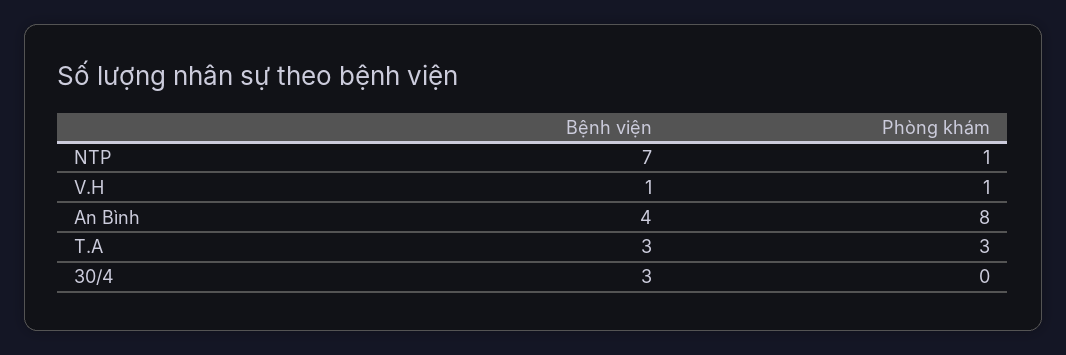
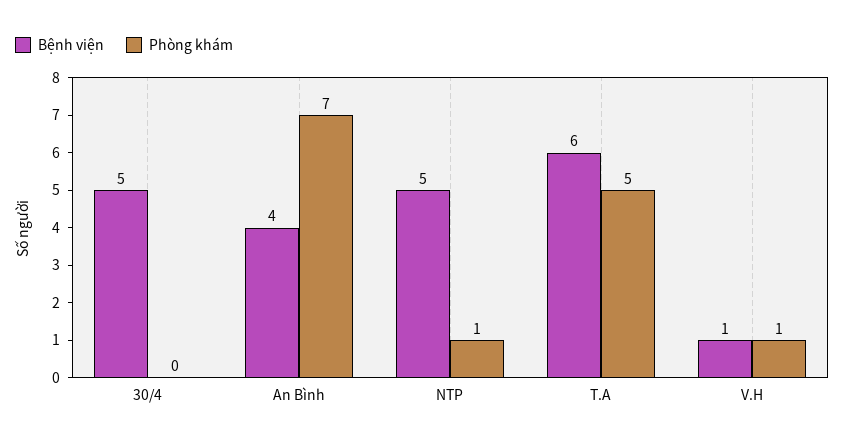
Bệnh viện, NTP: 7 -> 5
Phòng khám, An Bình: 8 -> 7
Bệnh viện, T.A: 3 -> 6
Phòng khám, T.A: 3 -> 5
Bệnh viện, 30/4: 3 -> 5

